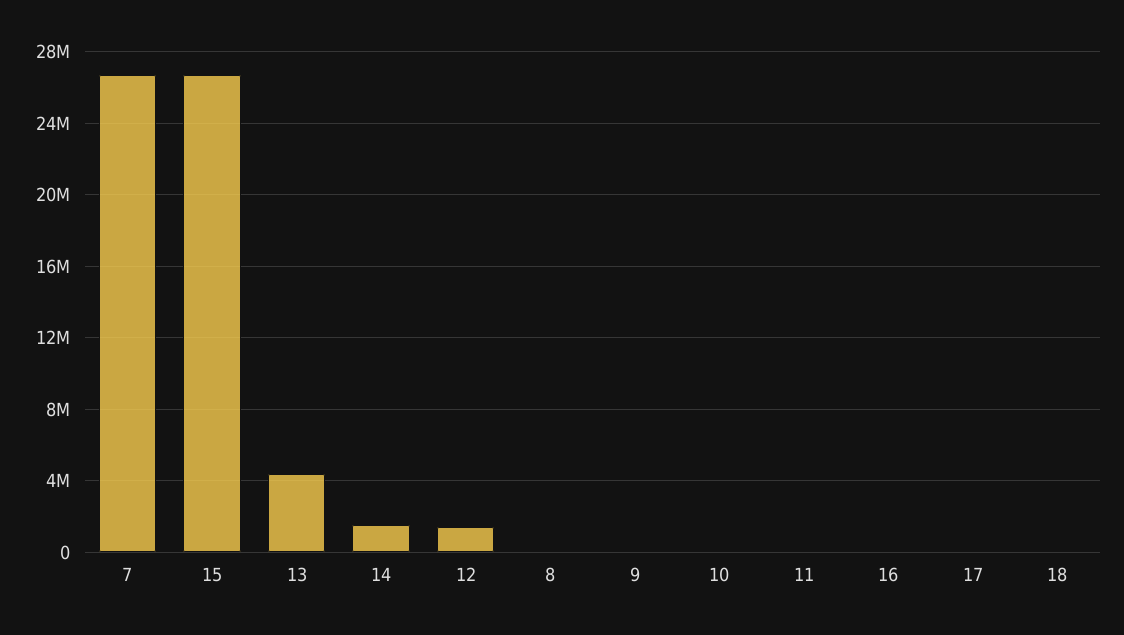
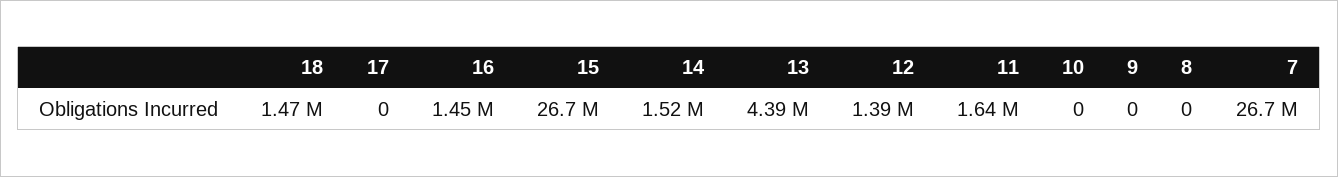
11: 0 -> 1640000
16: 0 -> 1450000
18: 0 -> 1470000

